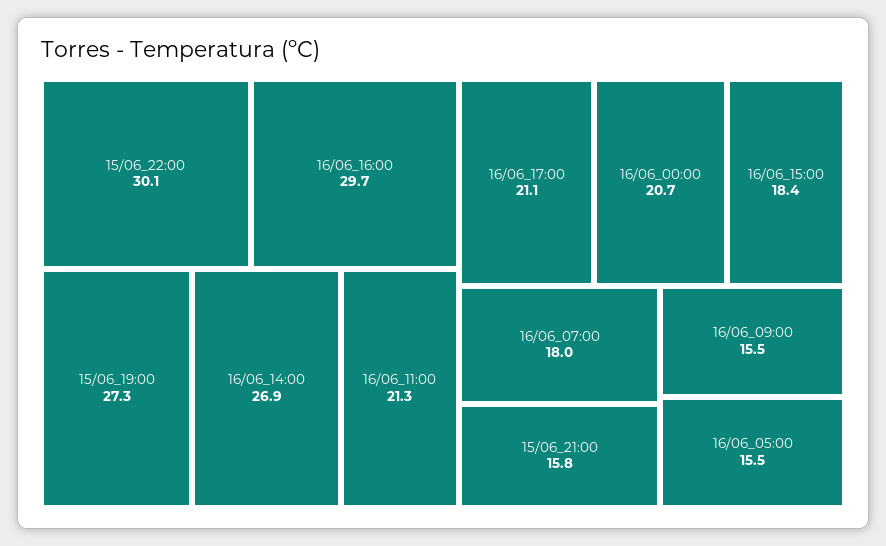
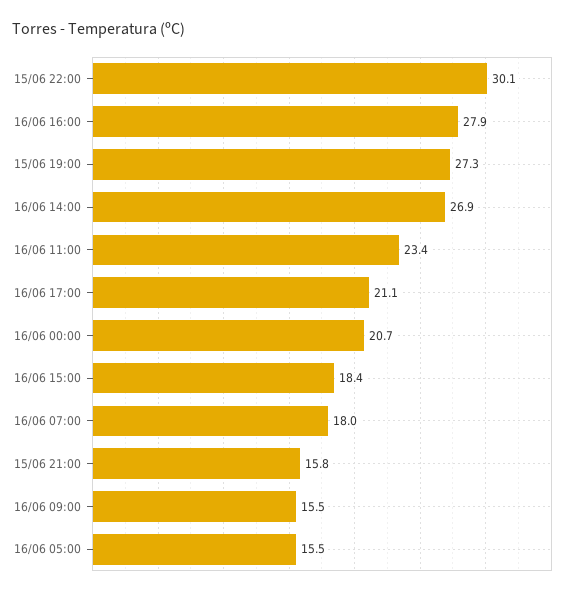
16/06_16:00: 29.7 -> 27.9
16/06_11:00: 21.3 -> 23.4

